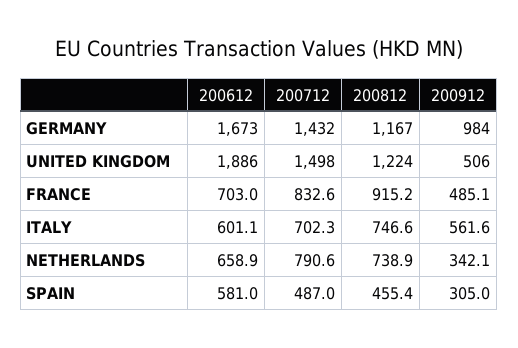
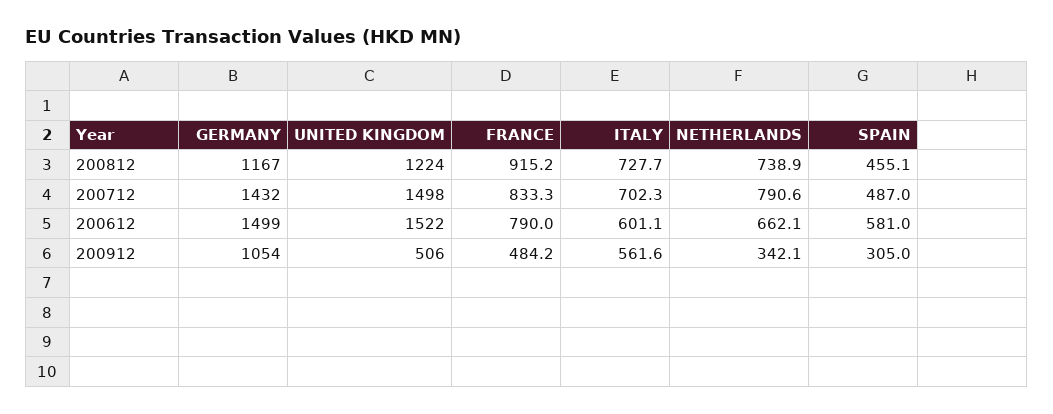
200612, GERMANY: 1673 -> 1499
200912, GERMANY: 984 -> 1054
200612, UNITED KINGDOM: 1886 -> 1522
200612, FRANCE: 703 -> 790
200712, FRANCE: 832.6 -> 833.3
200912, FRANCE: 485.1 -> 484.2
200812, ITALY: 746.6 -> 727.7
200612, NETHERLANDS: 658.9 -> 662.1
200812, SPAIN: 455.4 -> 455.1

